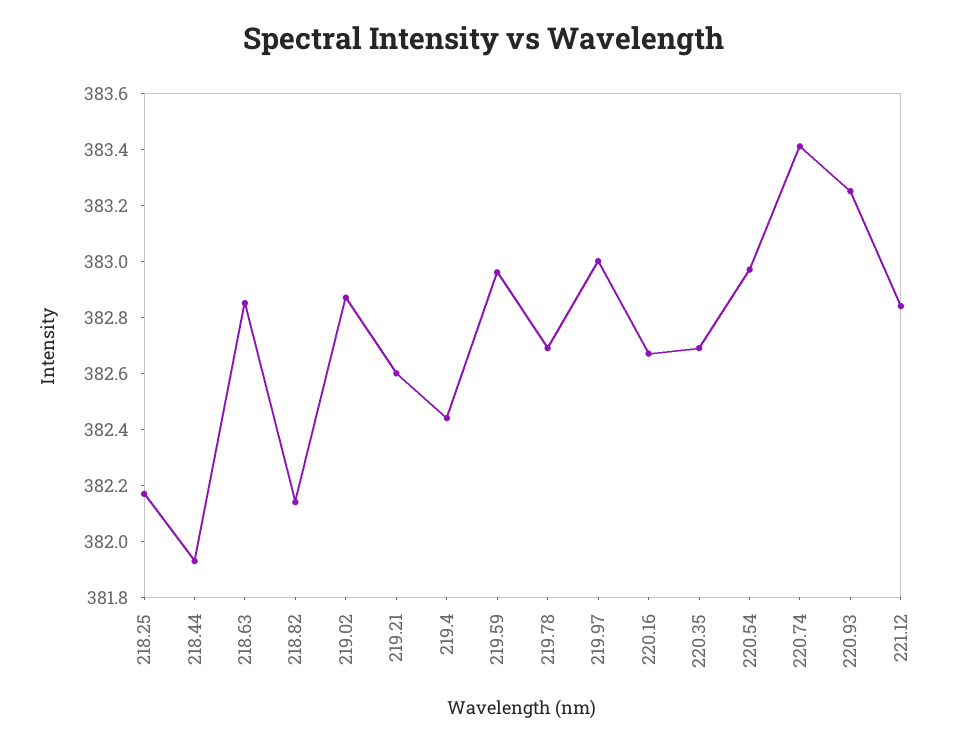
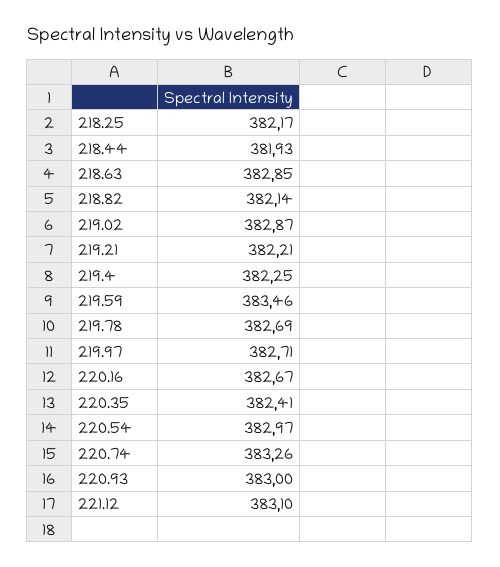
219.21: 382.6 -> 382.21
219.4: 382.45 -> 382.25
219.59: 382.95 -> 383.46
219.97: 383 -> 382.71
220.35: 382.7 -> 382.41
220.74: 383.4 -> 383.26
220.93: 383.25 -> 383
221.12: 382.85 -> 383.1

